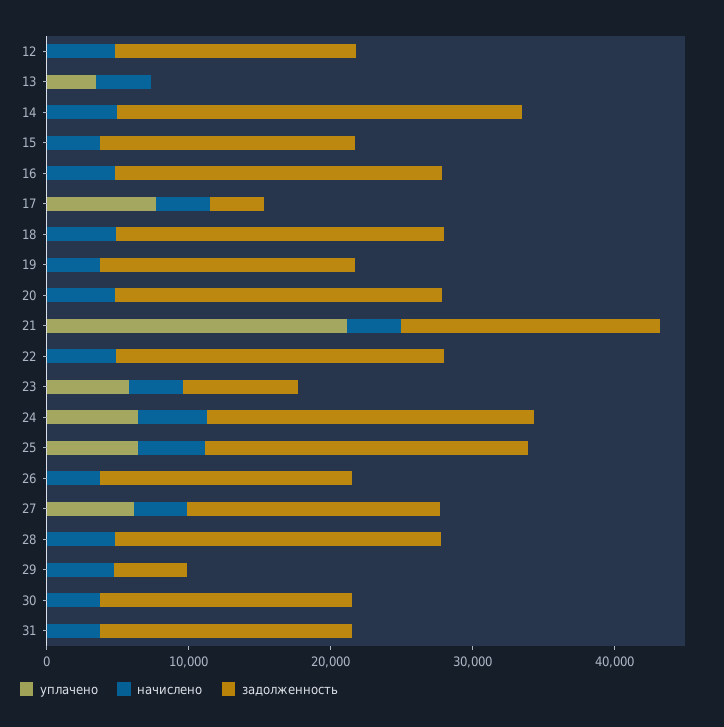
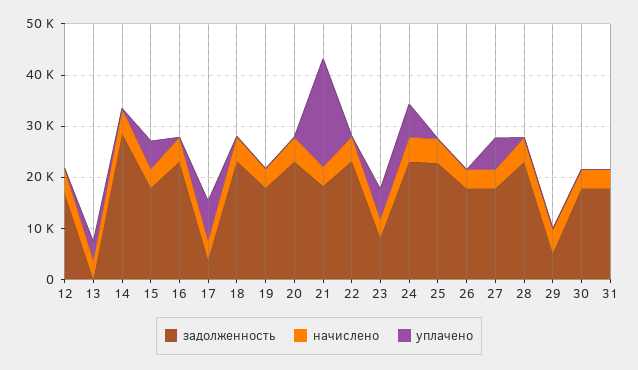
уплачено, 15: 0 -> 6000
уплачено, 25: 6000 -> 0

